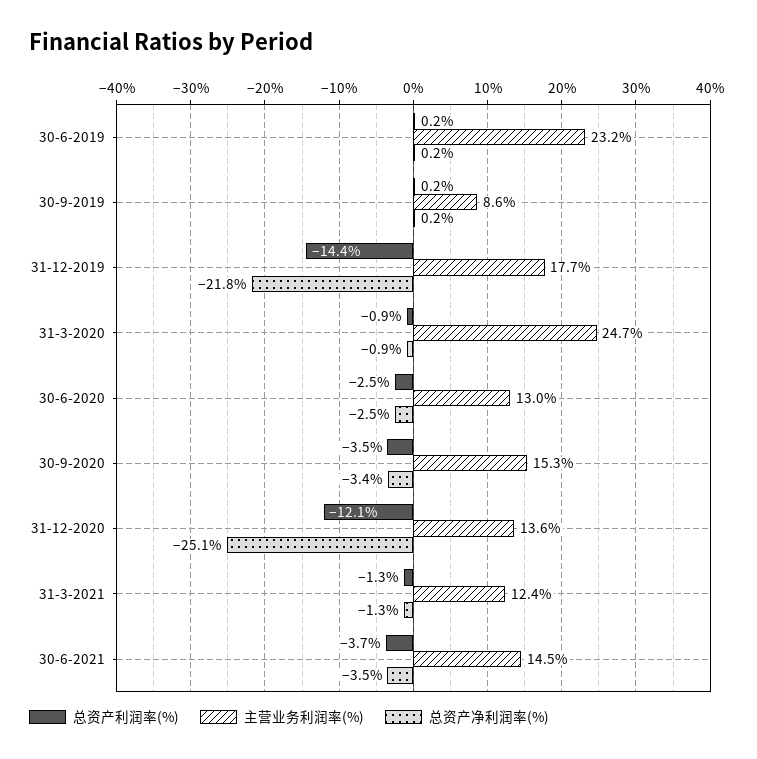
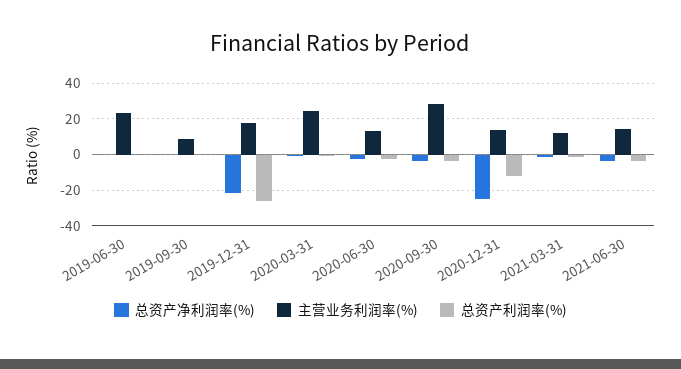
总资产利润率(%), 31-12-2019: -14.4 -> -25
主营业务利润率(%), 30-9-2020: 15.3 -> 30

